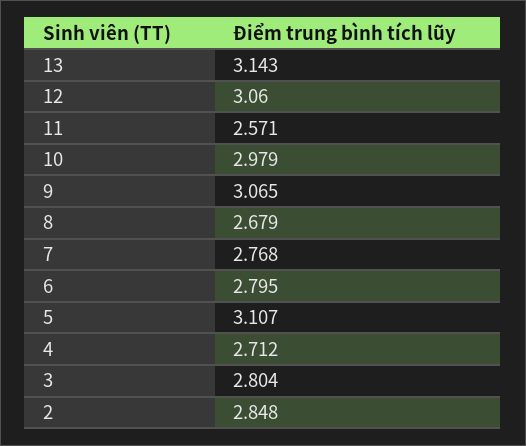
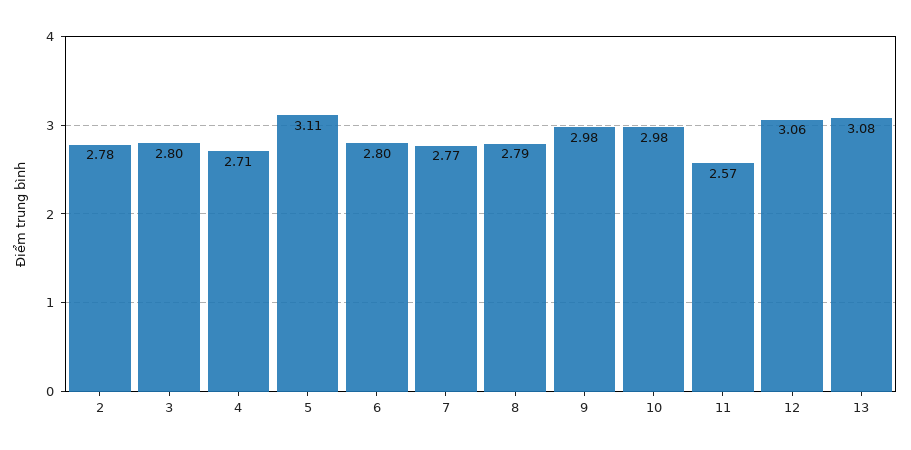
13: 3.143 -> 3.08
9: 3.065 -> 2.98
8: 2.679 -> 2.79
2: 2.848 -> 2.78

